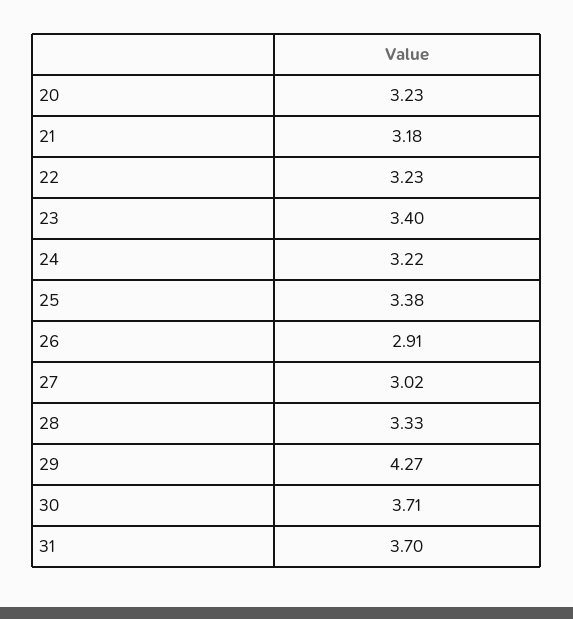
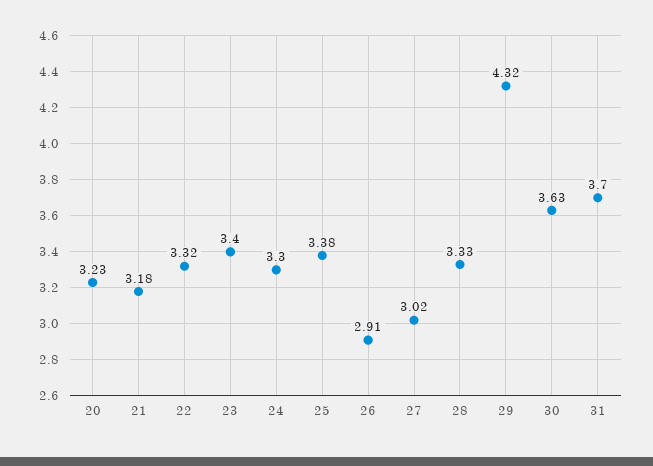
22: 3.23 -> 3.32
24: 3.22 -> 3.3
29: 4.27 -> 4.32
30: 3.71 -> 3.63

